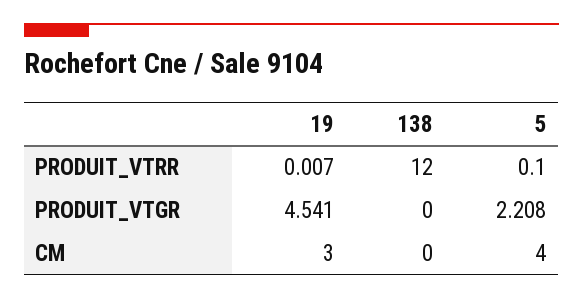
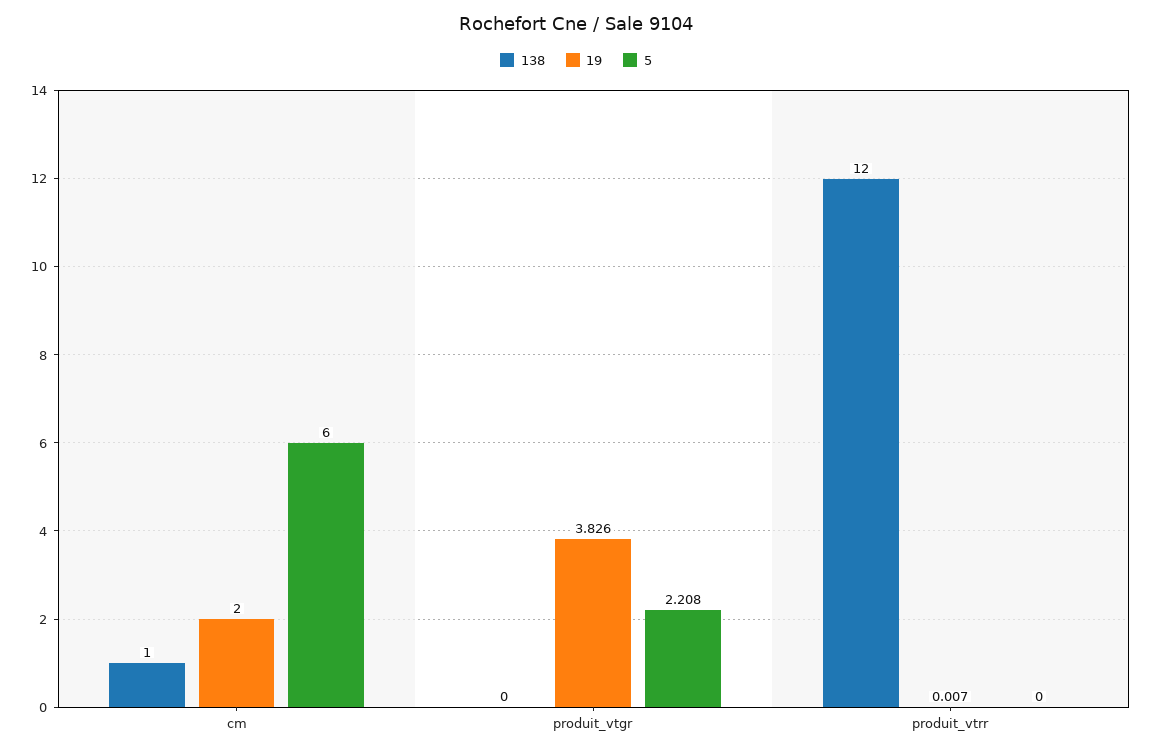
5, PRODUIT_VTRR: 0.1 -> 0
19, PRODUIT_VTGR: 4.541 -> 3.826
19, CM: 3 -> 2
138, CM: 0 -> 1
5, CM: 4 -> 6

